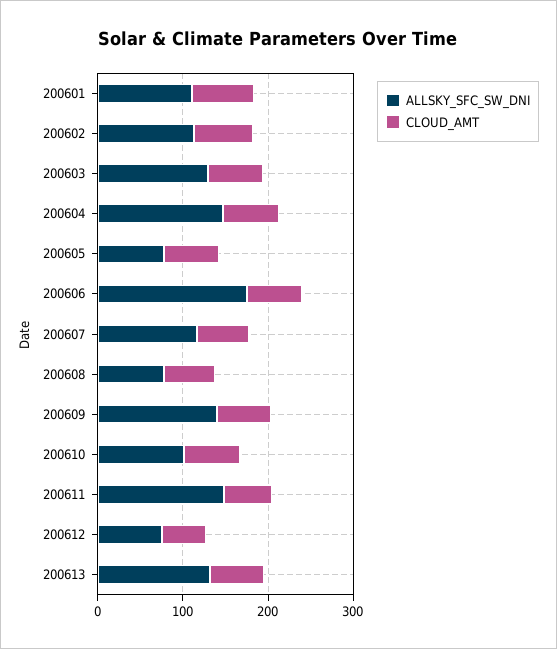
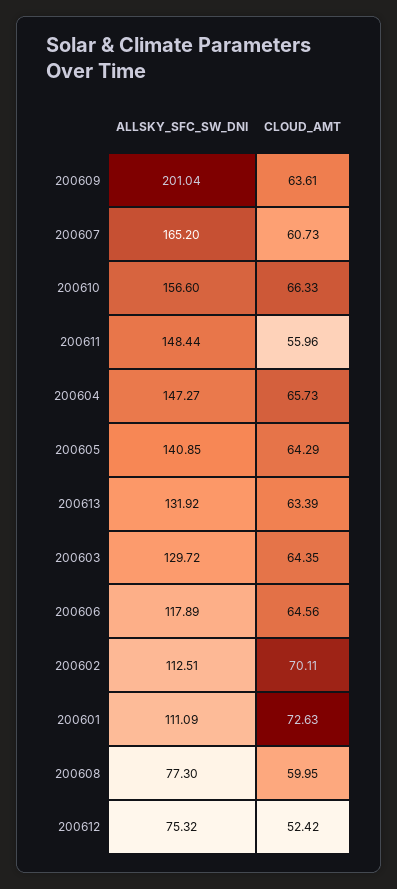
ALLSKY_SFC_SW_DNI, 200605: 80 -> 140.85
ALLSKY_SFC_SW_DNI, 200606: 180 -> 117.89
ALLSKY_SFC_SW_DNI, 200607: 120 -> 165.2
ALLSKY_SFC_SW_DNI, 200609: 140 -> 201.04
ALLSKY_SFC_SW_DNI, 200610: 100 -> 156.6

